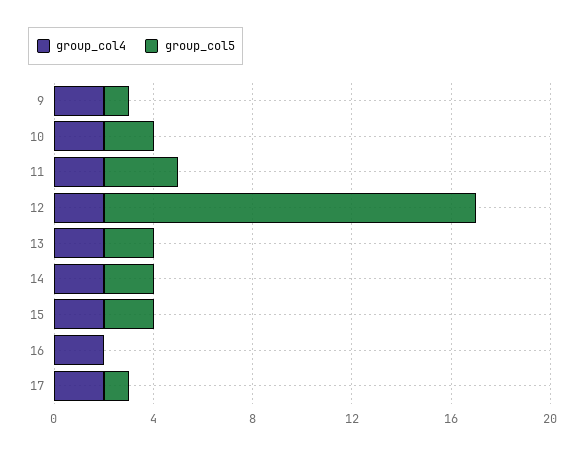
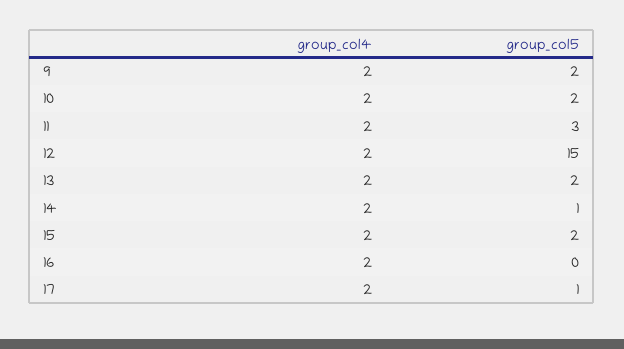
group_col5, 9: 1 -> 2
group_col5, 14: 2 -> 1

